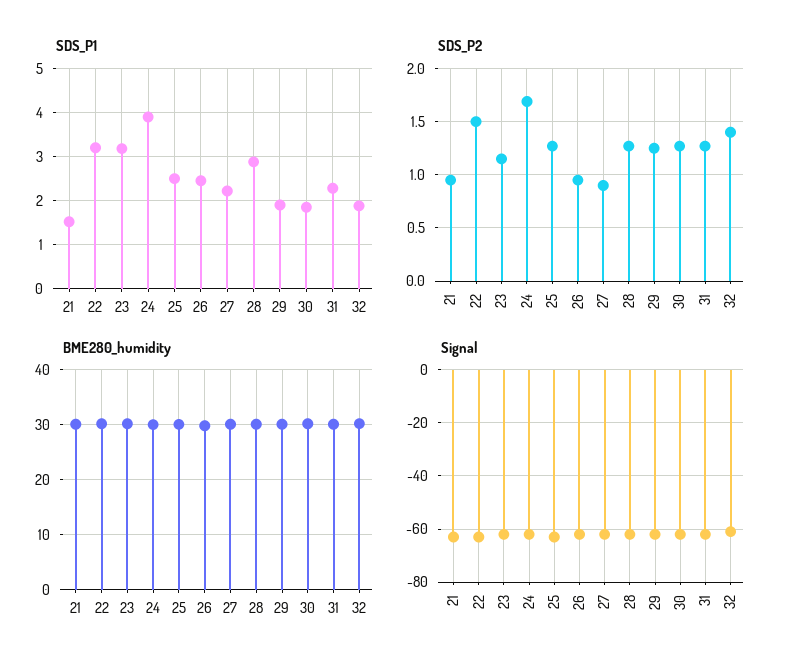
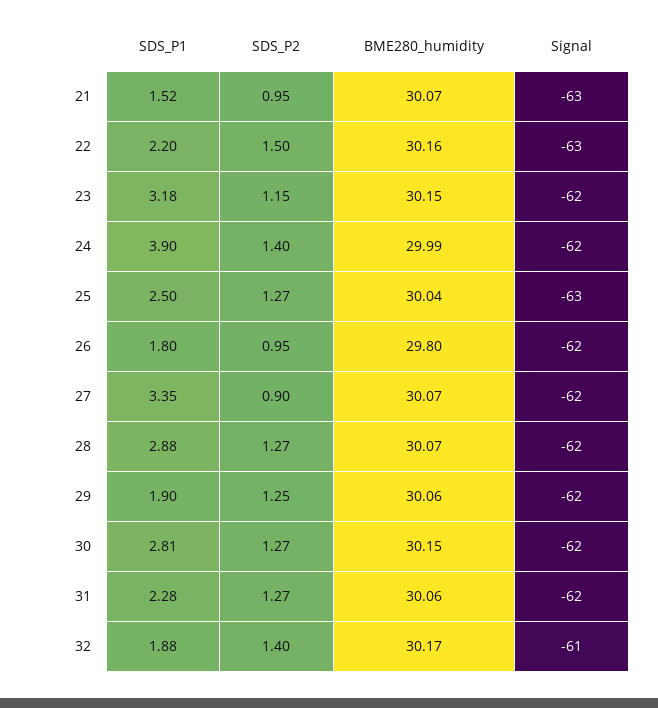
SDS_P1, 22: 3.2 -> 2.2
SDS_P1, 26: 2.4 -> 1.8
SDS_P1, 27: 2.2 -> 3.35
SDS_P1, 30: 1.8 -> 2.81
SDS_P2, 24: 1.7 -> 1.4

